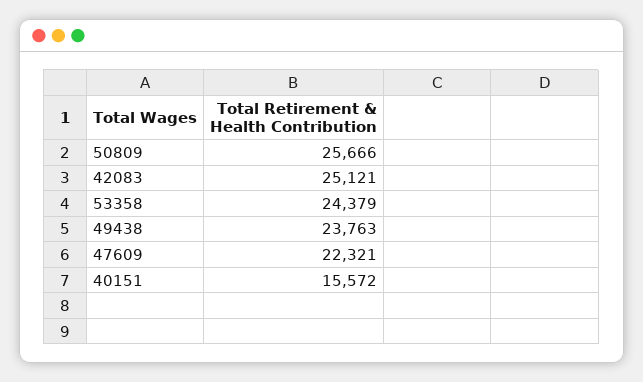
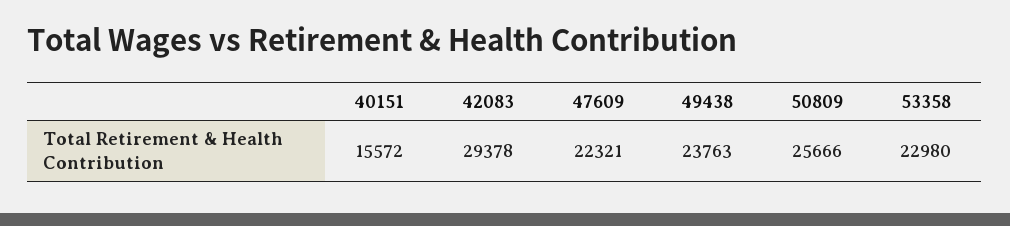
42083: 25121 -> 29378
53358: 24379 -> 22980

